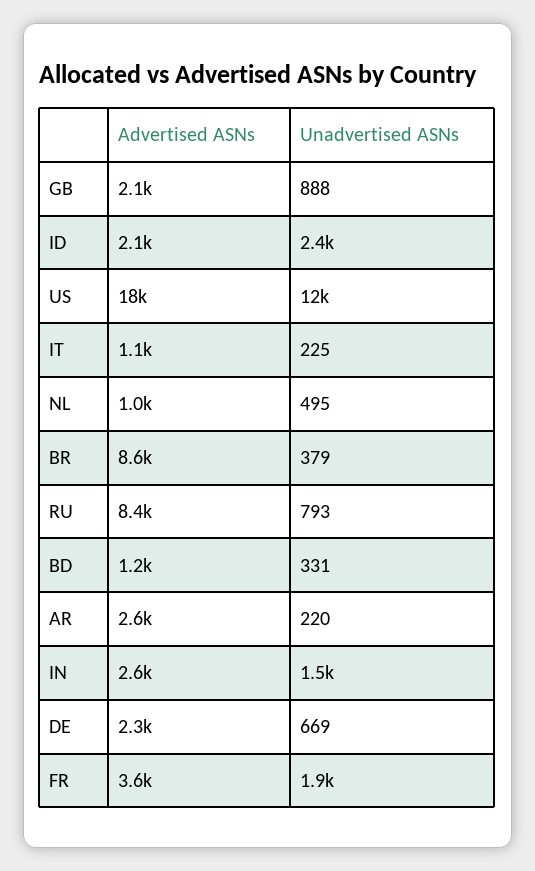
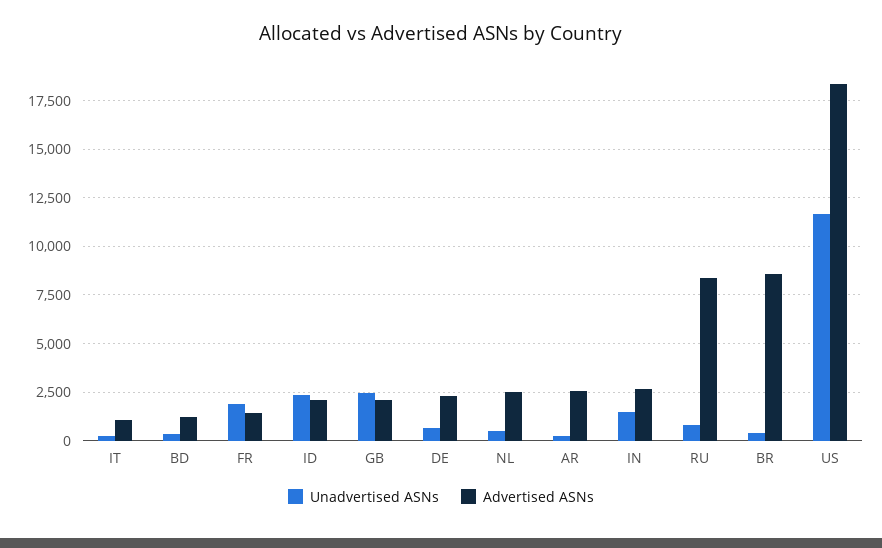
Unadvertised ASNs, GB: 888 -> 2500
Advertised ASNs, NL: 1000 -> 2500
Advertised ASNs, FR: 3600 -> 1500

